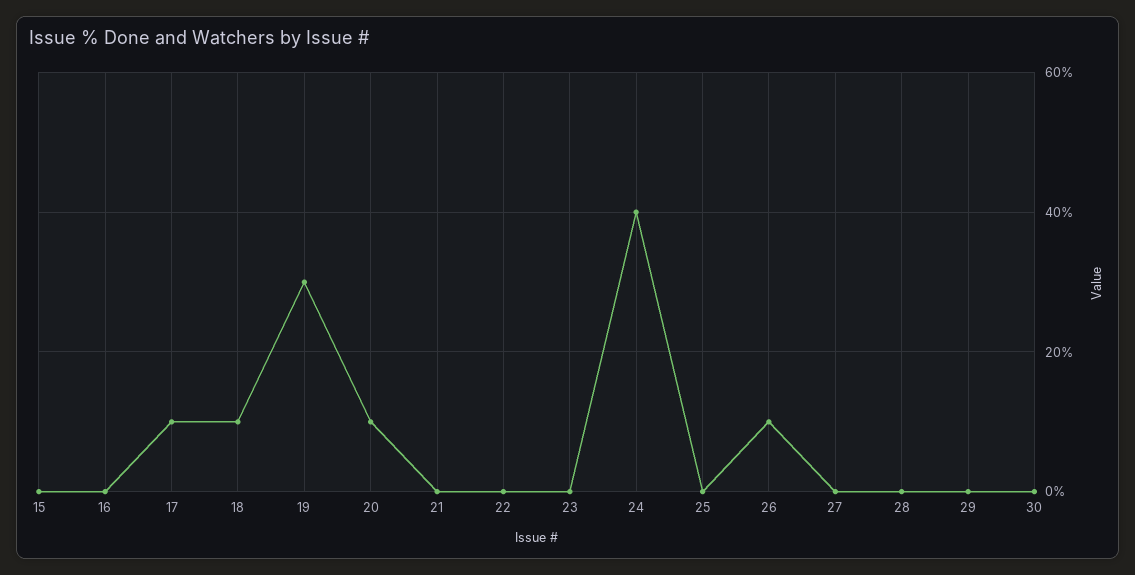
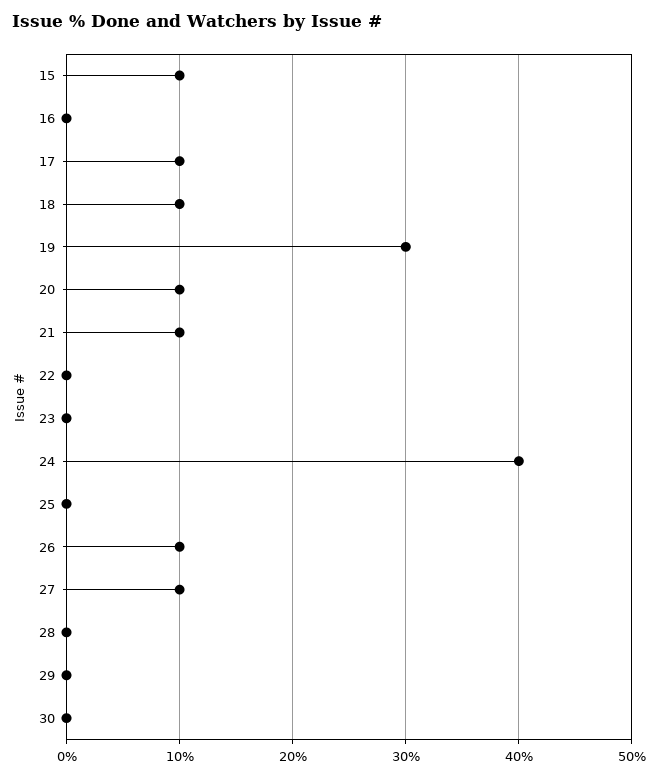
15: 0 -> 10
21: 0 -> 10
27: 0 -> 10

